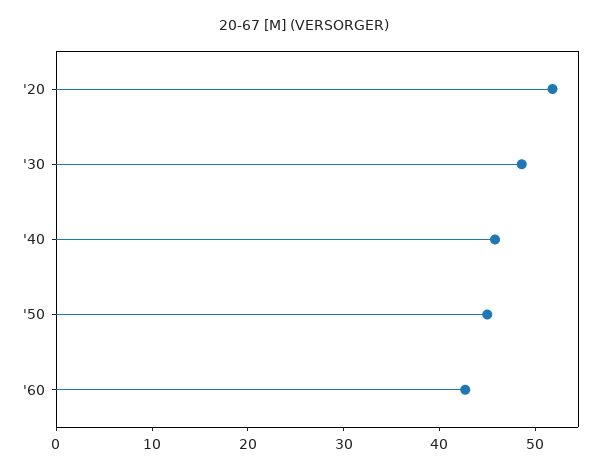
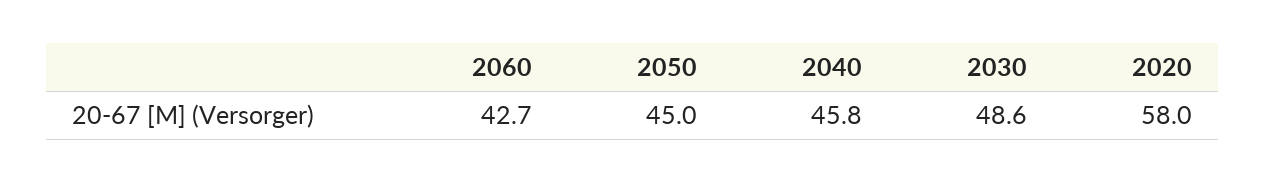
'20: 52 -> 58

